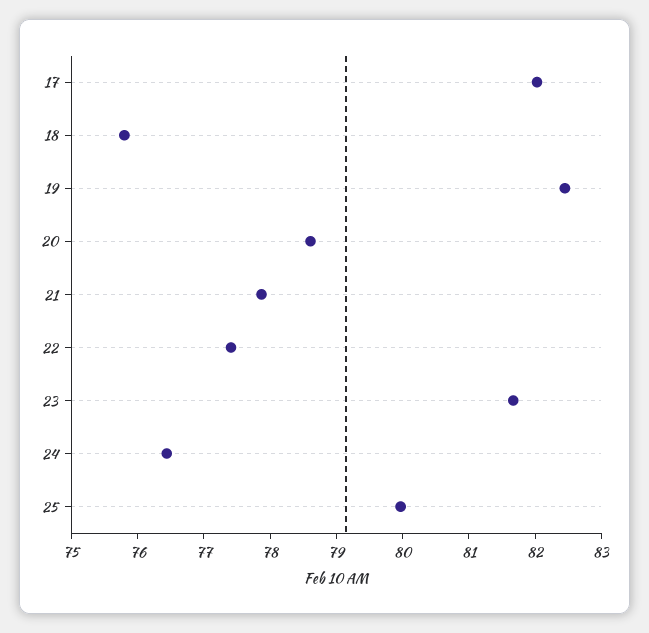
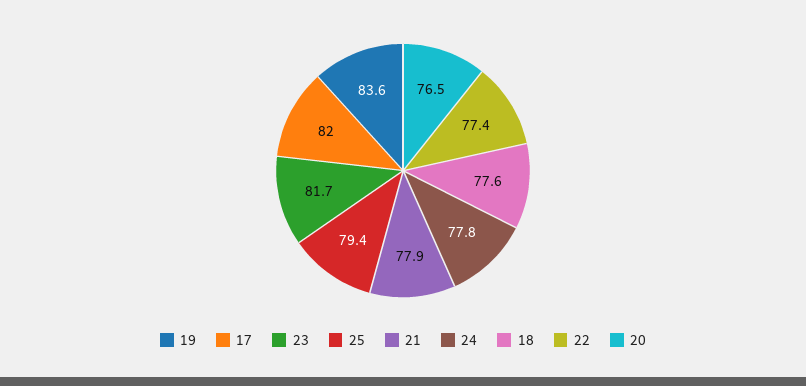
18: 75.8 -> 77.6
19: 82.4 -> 83.6
20: 78.6 -> 76.5
24: 76.4 -> 77.8
25: 80 -> 79.4

